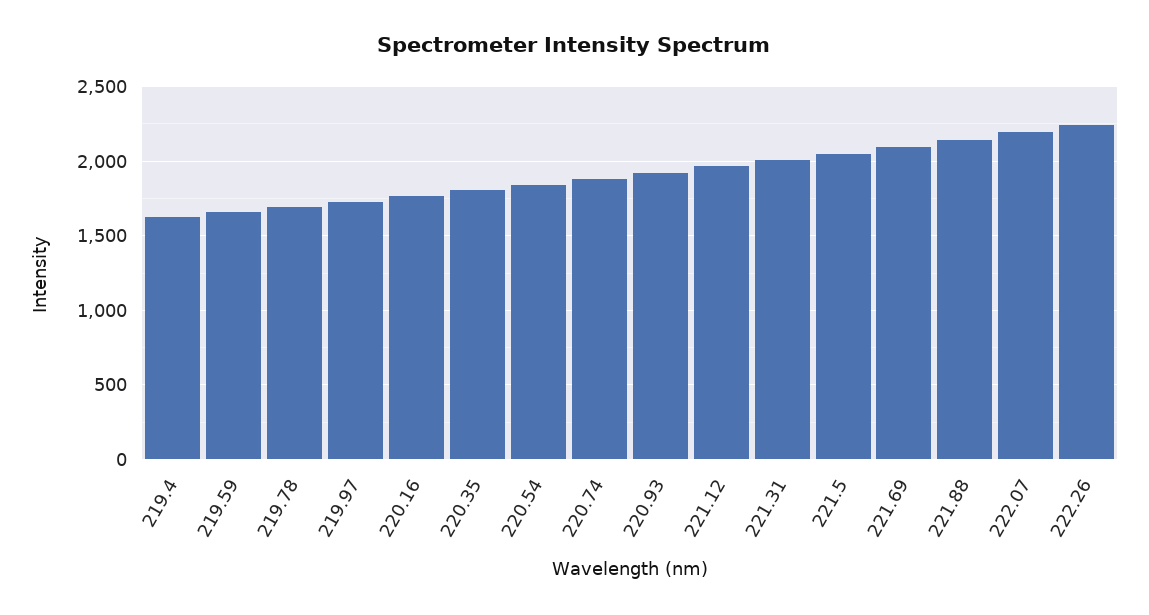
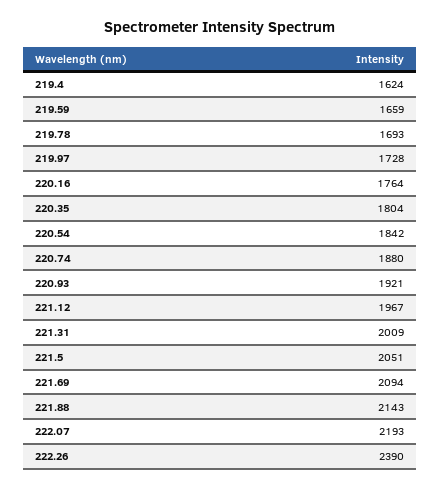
222.26: 2250 -> 2390

